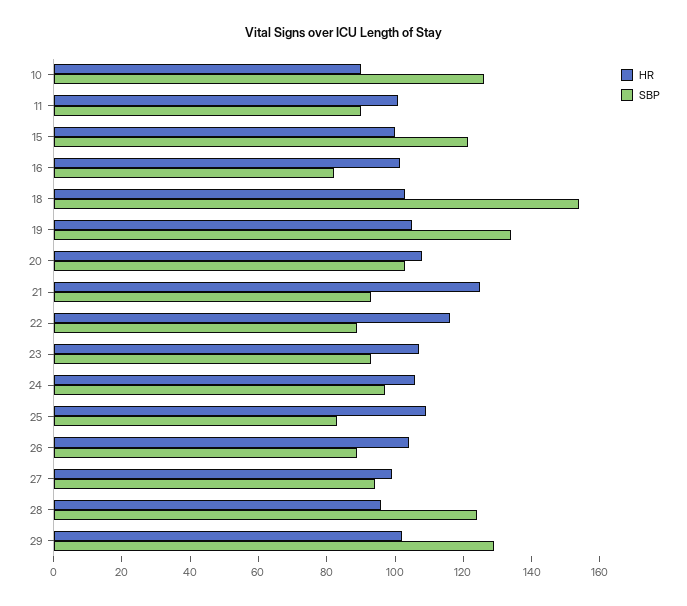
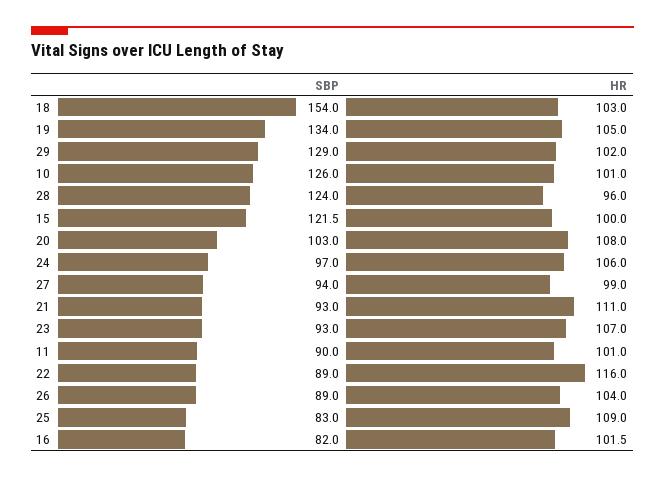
HR, 10: 90 -> 101
HR, 21: 125 -> 111

